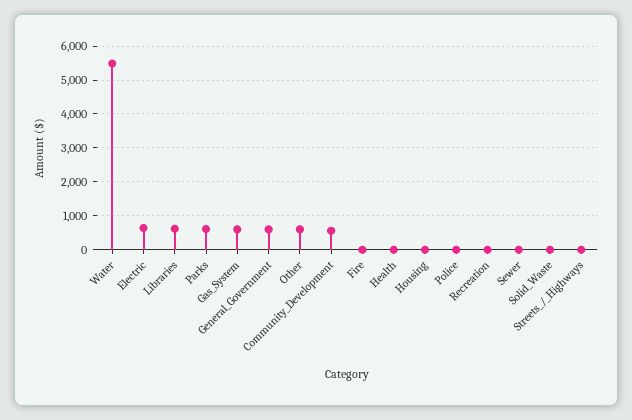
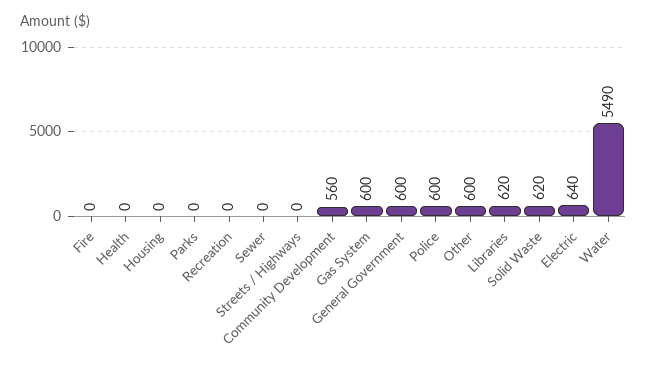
Parks: 600 -> 0
Police: 0 -> 600
Solid_Waste: 0 -> 620

